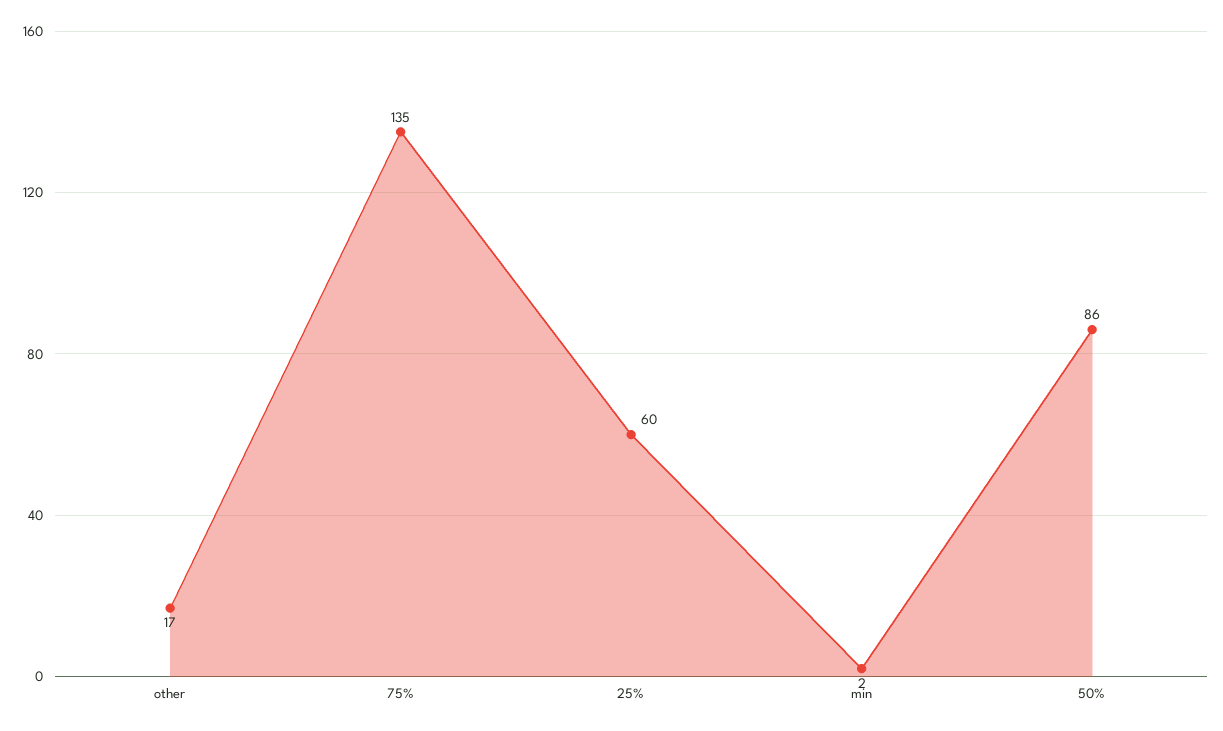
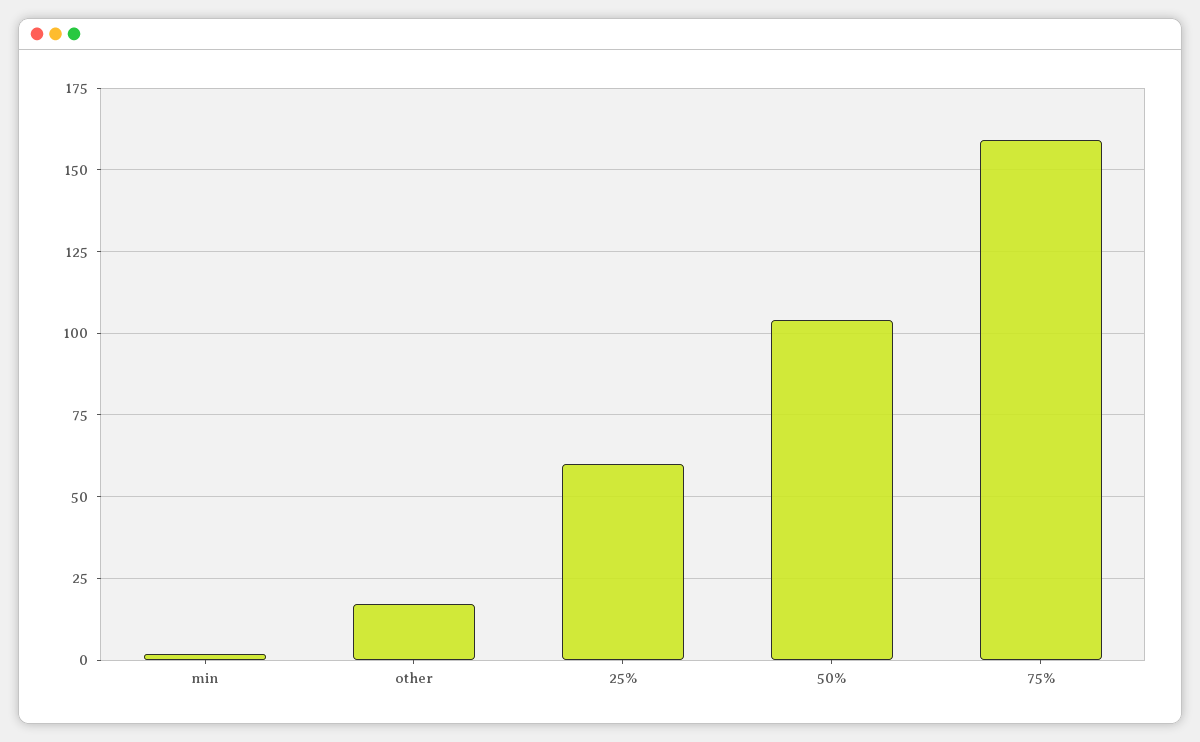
75%: 135 -> 160
50%: 86 -> 105

